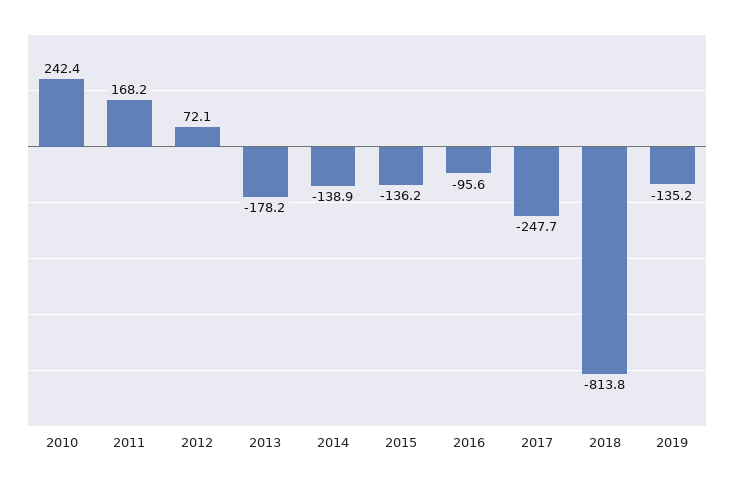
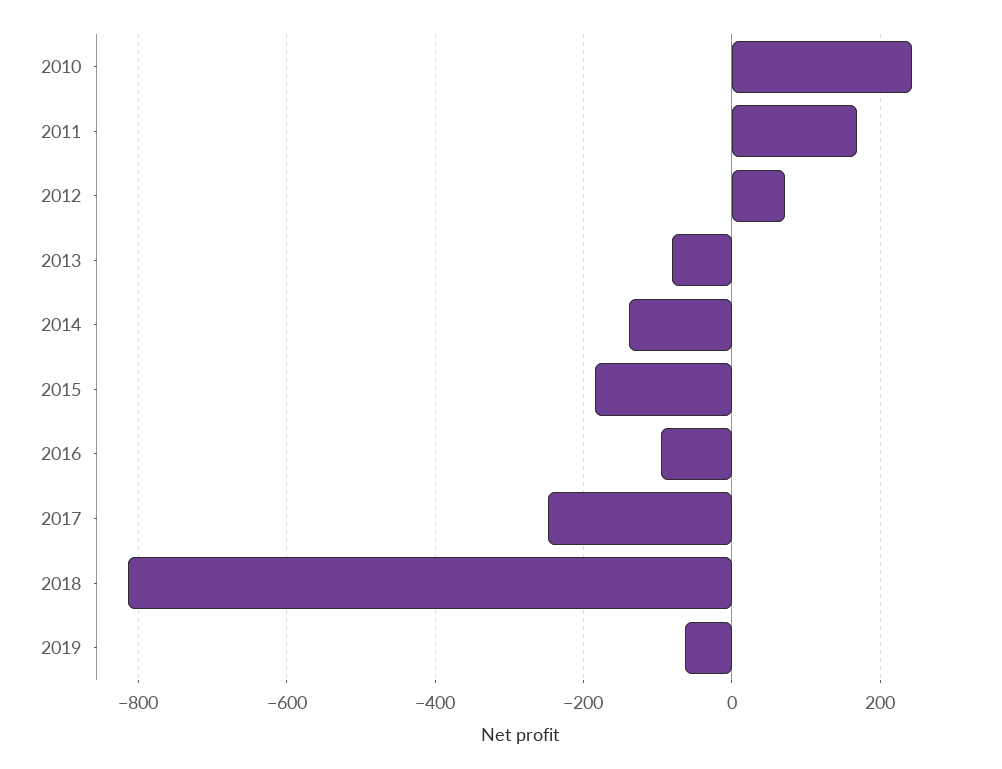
2013: -178.2 -> -80
2015: -136.2 -> -180
2019: -135.2 -> -60

